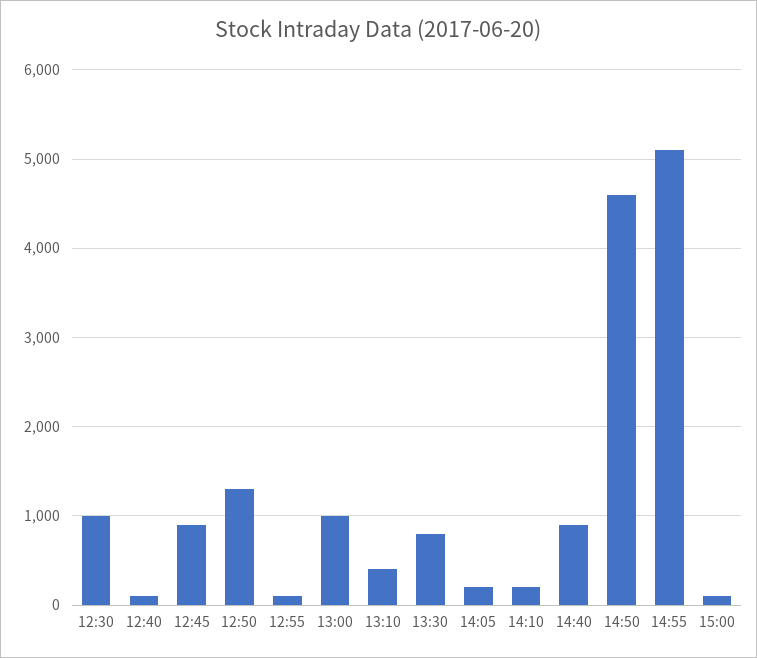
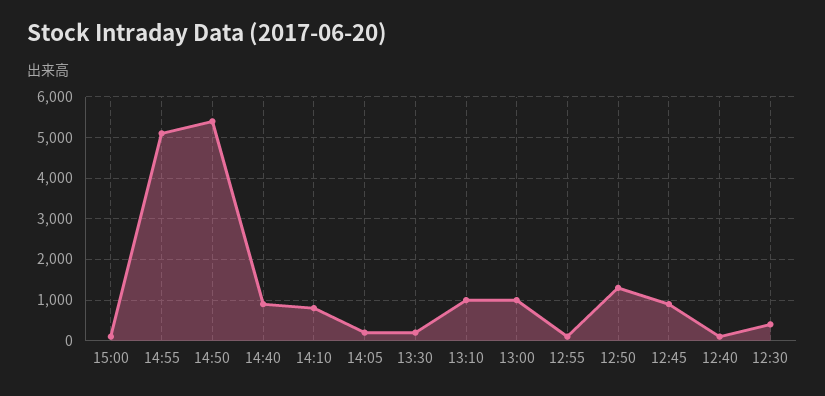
12:30: 1000 -> 400
13:10: 400 -> 1000
13:30: 800 -> 200
14:10: 200 -> 800
14:50: 4600 -> 5400

